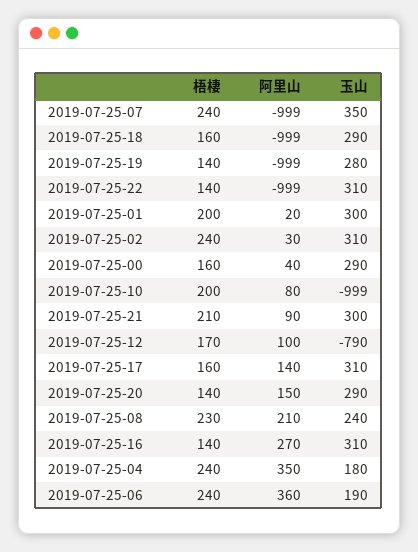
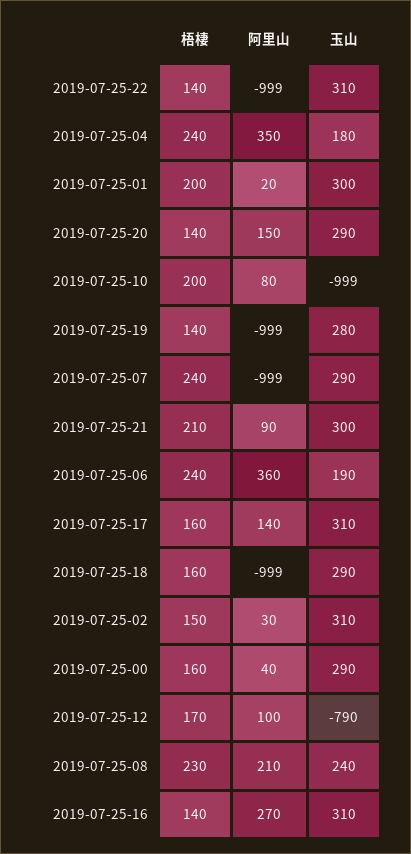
玉山, 2019-07-25-07: 350 -> 290
梧棲, 2019-07-25-02: 240 -> 150

